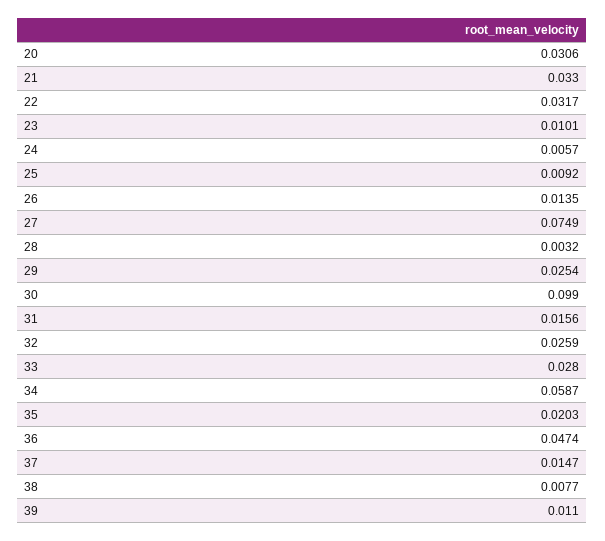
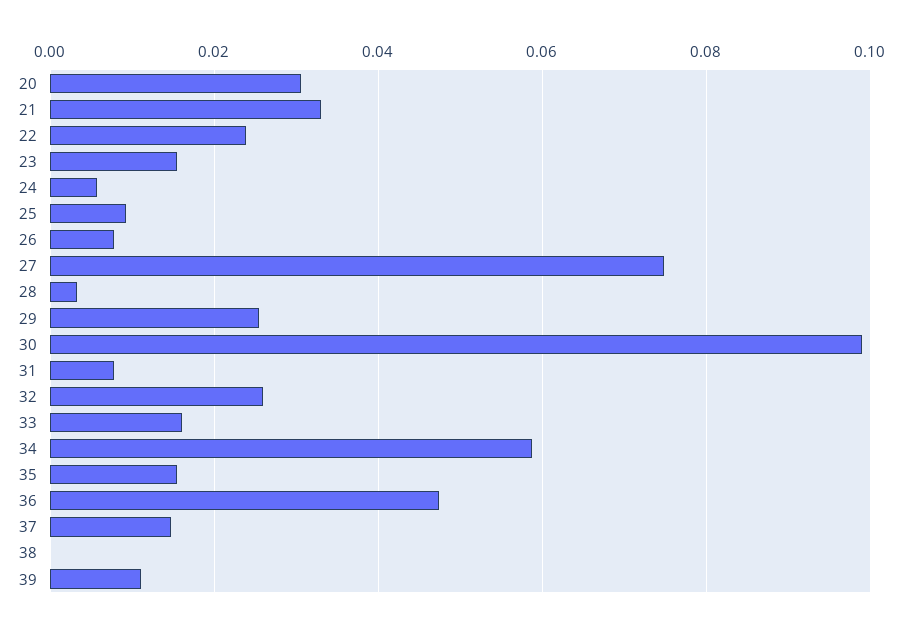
22: 0.0317 -> 0.024
23: 0.0101 -> 0.016
26: 0.0135 -> 0.008
31: 0.0156 -> 0.008
33: 0.028 -> 0.016
35: 0.0203 -> 0.016
38: 0.0077 -> 0

